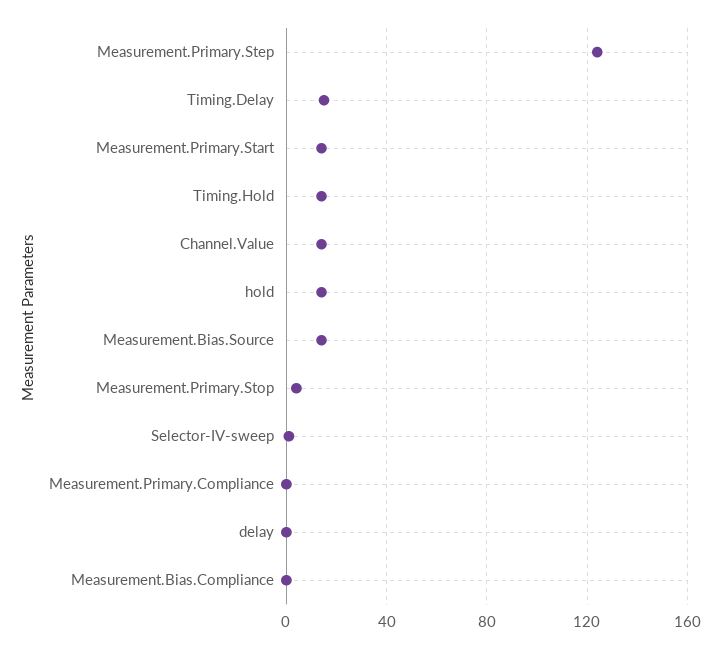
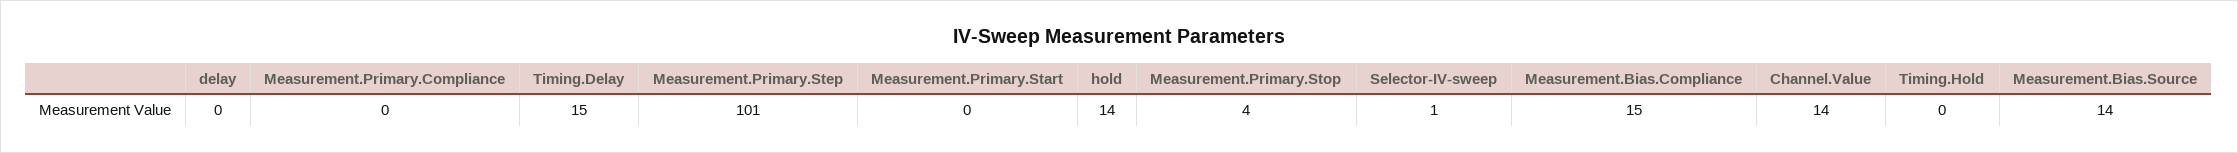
Measurement.Primary.Step: 125 -> 101
Measurement.Primary.Start: 15 -> 0
Timing.Hold: 15 -> 0
Measurement.Bias.Compliance: 0 -> 15

